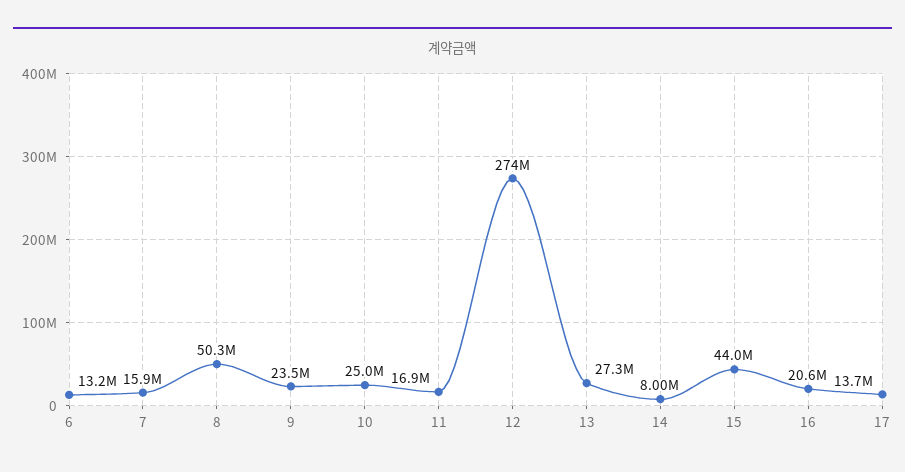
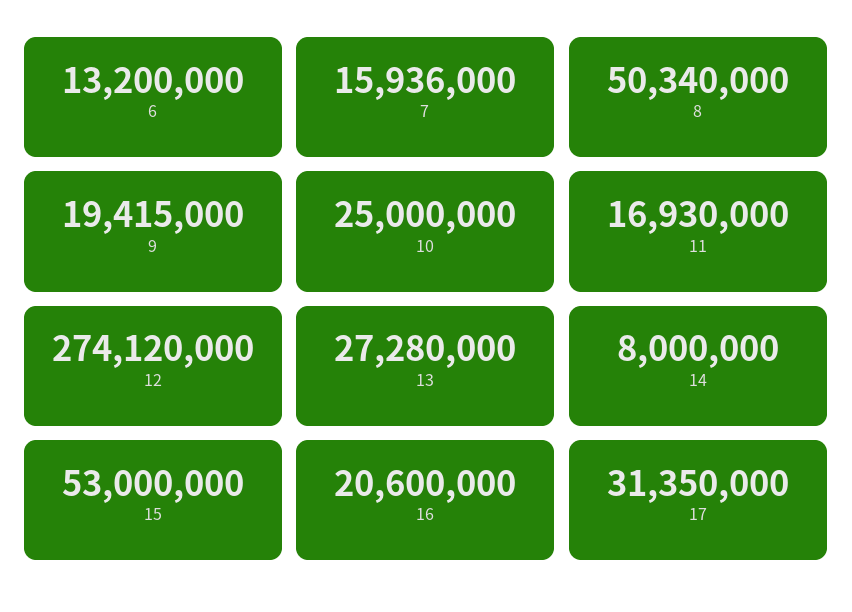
9: 23500000 -> 19415000
15: 44000000 -> 53000000
17: 13700000 -> 31350000

